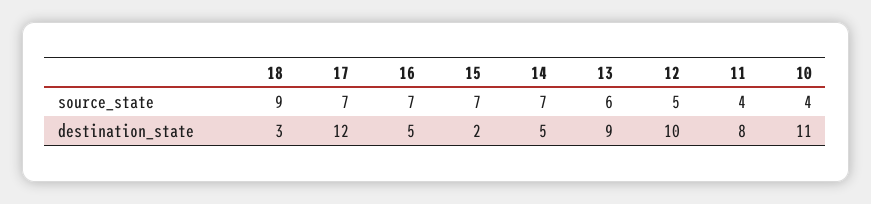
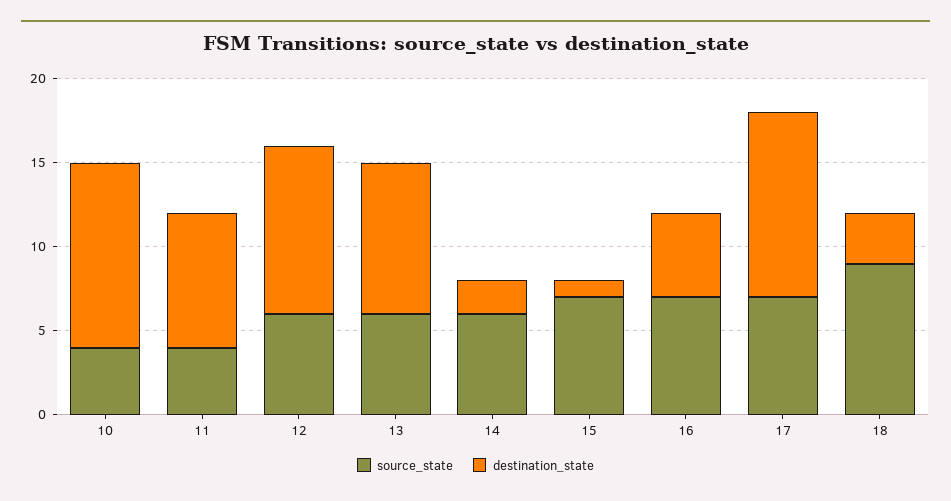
source_state, 14: 7 -> 6
source_state, 12: 5 -> 6
destination_state, 17: 12 -> 11
destination_state, 15: 2 -> 1
destination_state, 14: 5 -> 2

